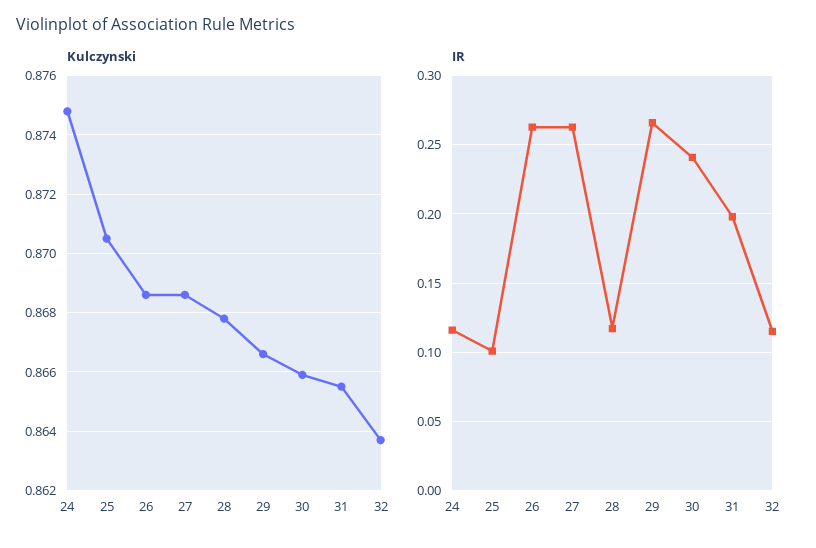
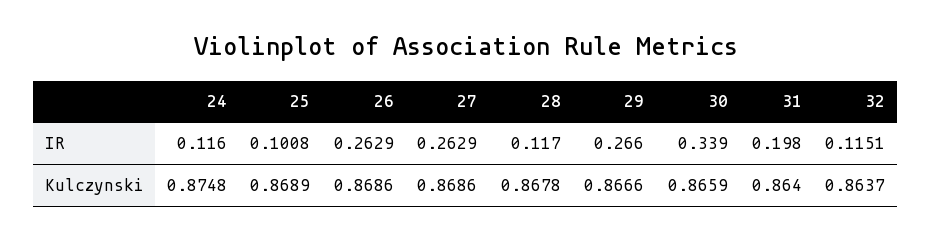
Kulczynski, 25: 0.8705 -> 0.8689
Kulczynski, 31: 0.8655 -> 0.864
IR, 30: 0.24 -> 0.339

